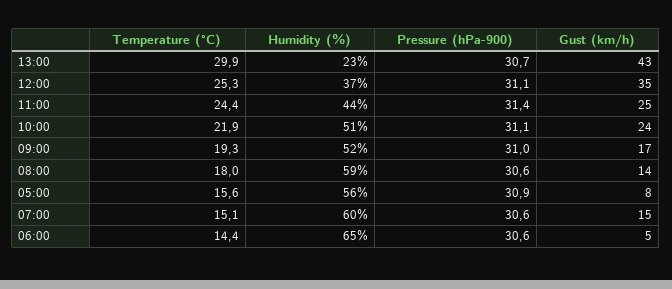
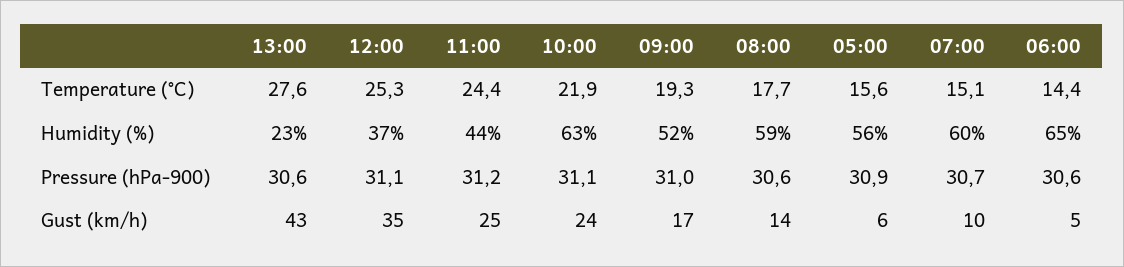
Temperature (°C), 13:00: 29.9 -> 27.6
Pressure (hPa-900), 13:00: 30.7 -> 30.6
Pressure (hPa-900), 11:00: 31.4 -> 31.2
Humidity (%), 10:00: 51 -> 63
Temperature (°C), 08:00: 18 -> 17.7
Gust (km/h), 05:00: 8 -> 6
Pressure (hPa-900), 07:00: 30.6 -> 30.7
Gust (km/h), 07:00: 15 -> 10

